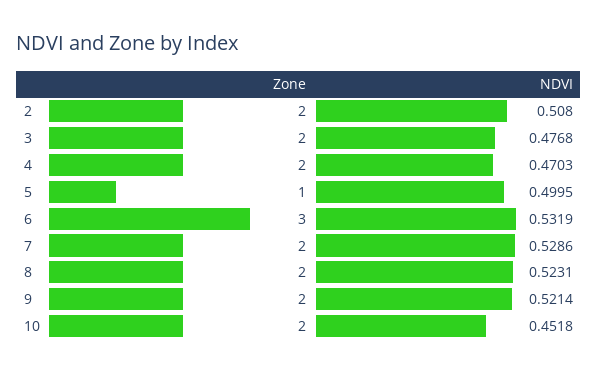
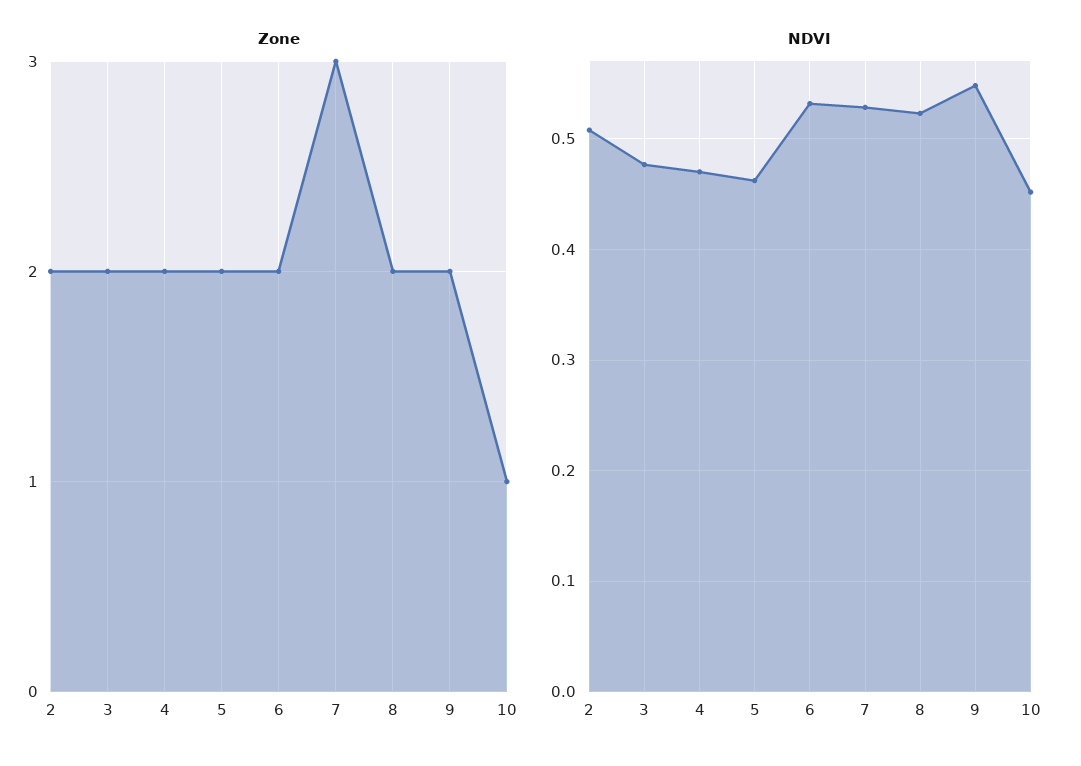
Zone, 5: 1 -> 2
NDVI, 5: 0.4995 -> 0.46
Zone, 6: 3 -> 2
Zone, 7: 2 -> 3
NDVI, 9: 0.5214 -> 0.55
Zone, 10: 2 -> 1

